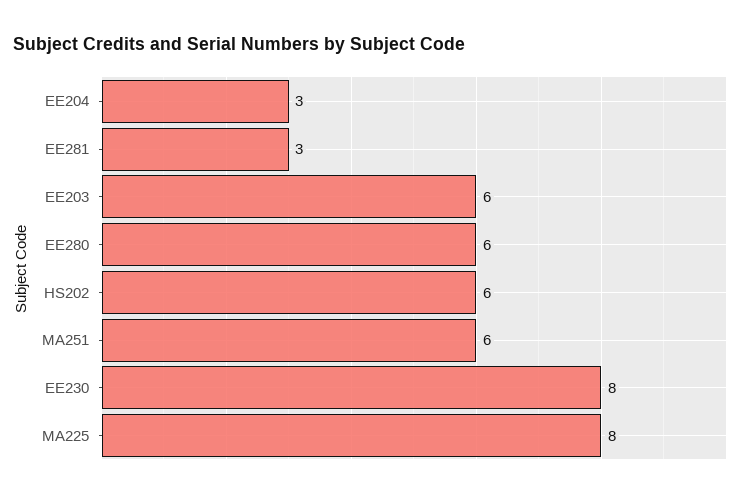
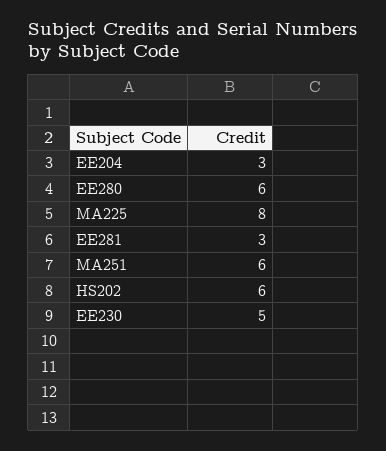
EE203: 6 -> none
EE230: 8 -> 5

